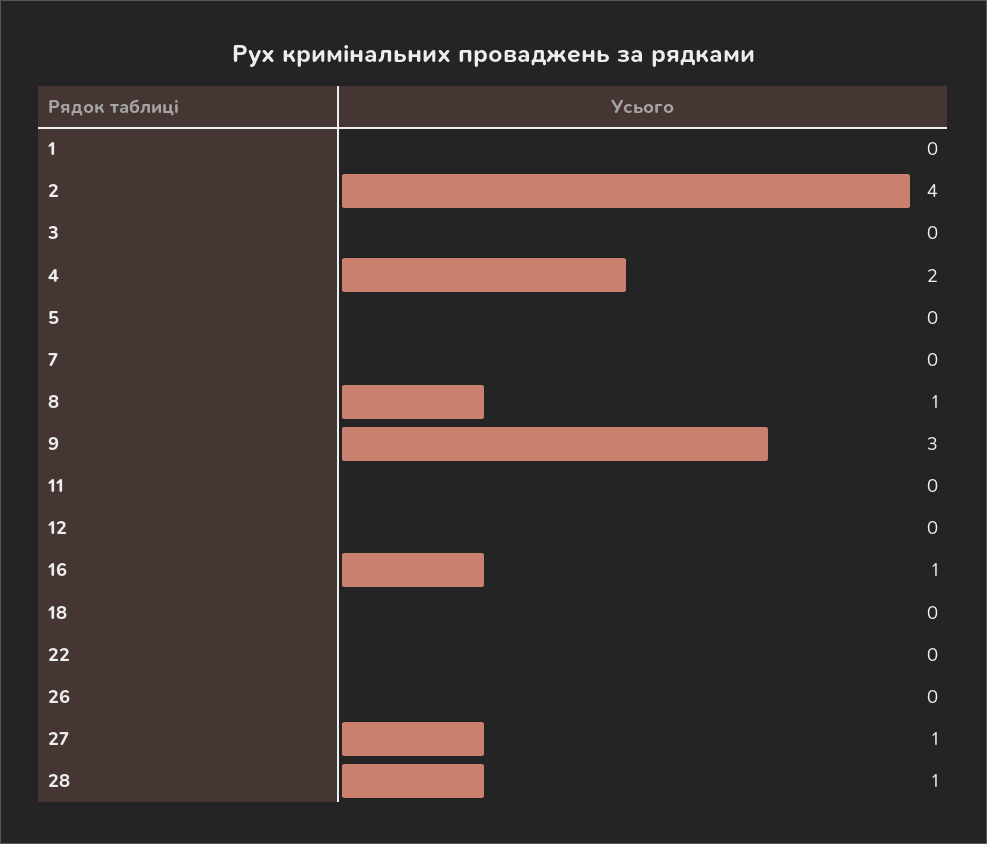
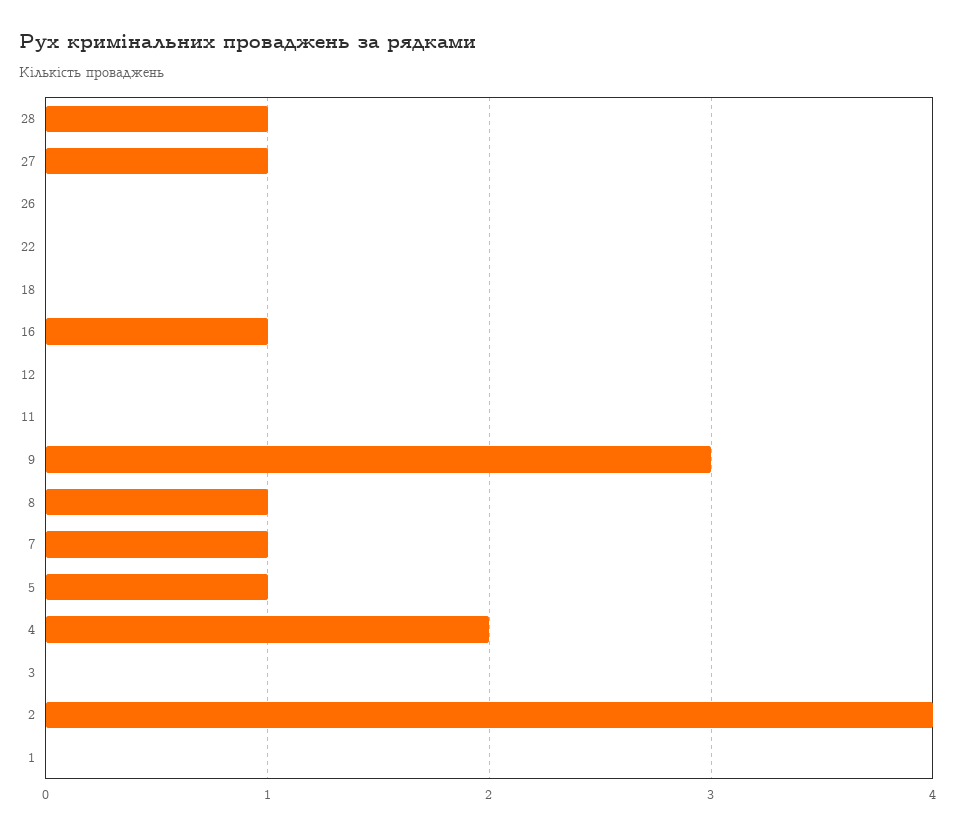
5: 0 -> 1
7: 0 -> 1

